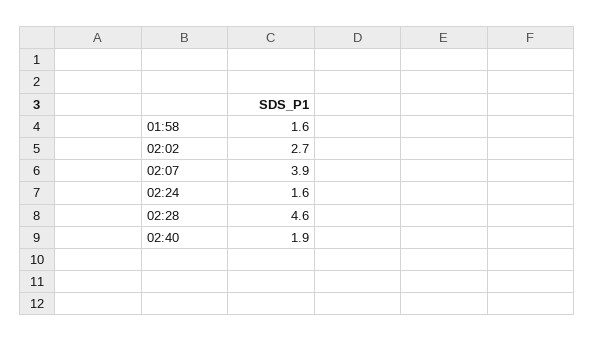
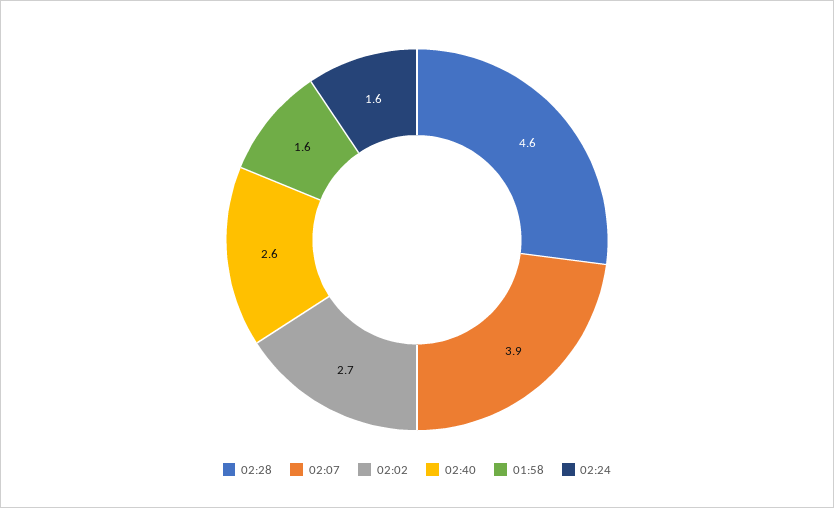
02:40: 1.9 -> 2.6

